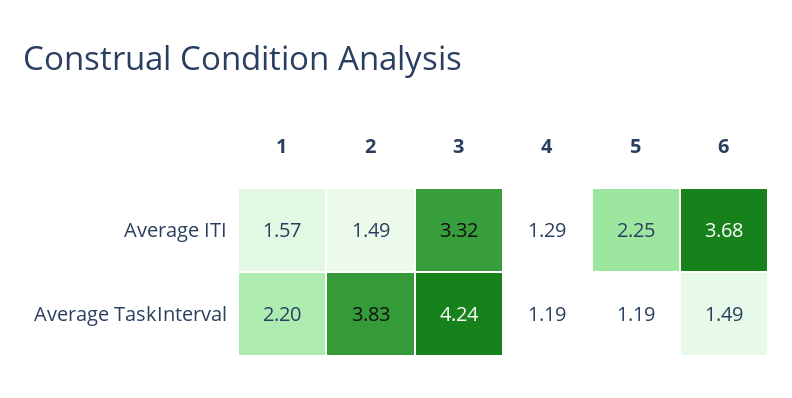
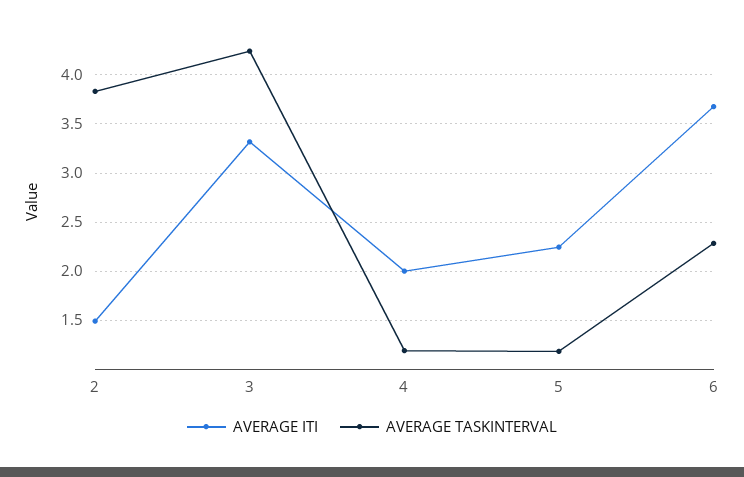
Average ITI, 1: 1.57 -> none
Average ITI, 4: 1.29 -> 2
Average TaskInterval, 1: 2.2 -> none
Average TaskInterval, 6: 1.49 -> 2.3

